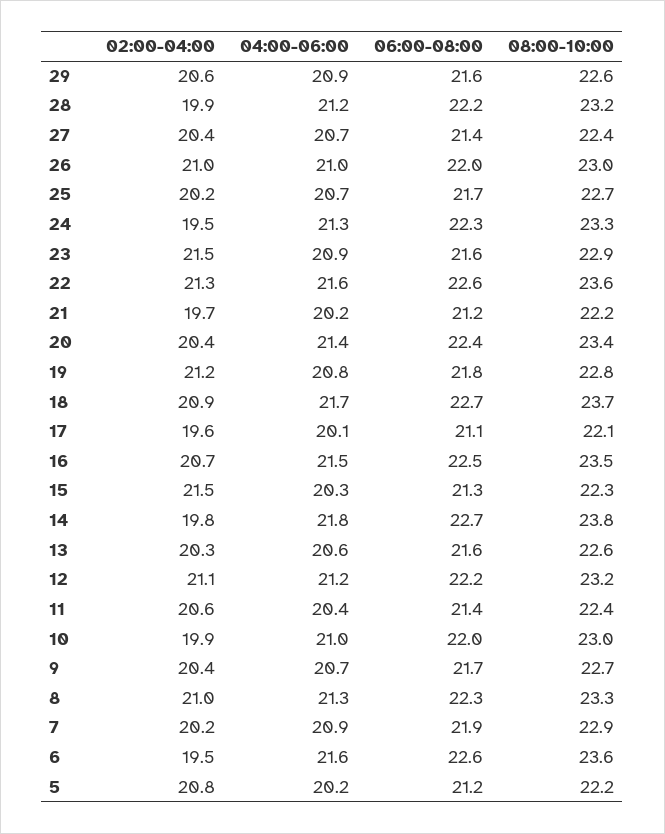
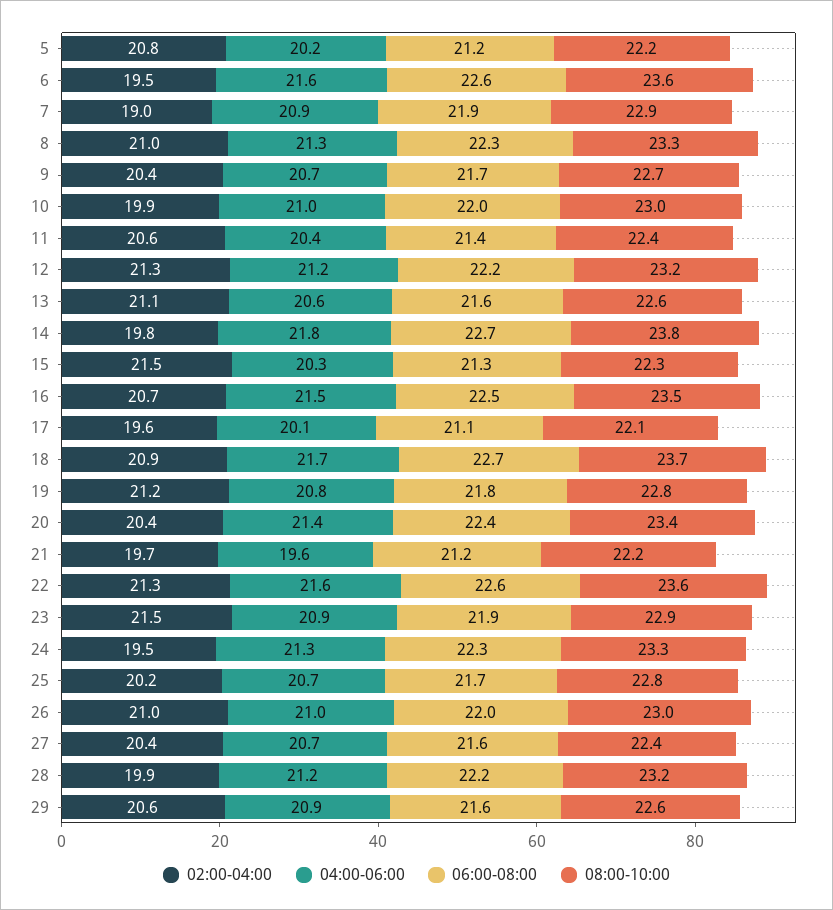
06:00-08:00, 27: 21.4 -> 21.6
08:00-10:00, 25: 22.7 -> 22.8
06:00-08:00, 23: 21.6 -> 21.9
04:00-06:00, 21: 20.2 -> 19.6
02:00-04:00, 13: 20.3 -> 21.1
02:00-04:00, 12: 21.1 -> 21.3
02:00-04:00, 7: 20.2 -> 19

